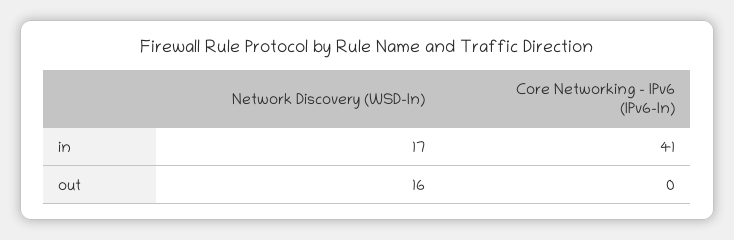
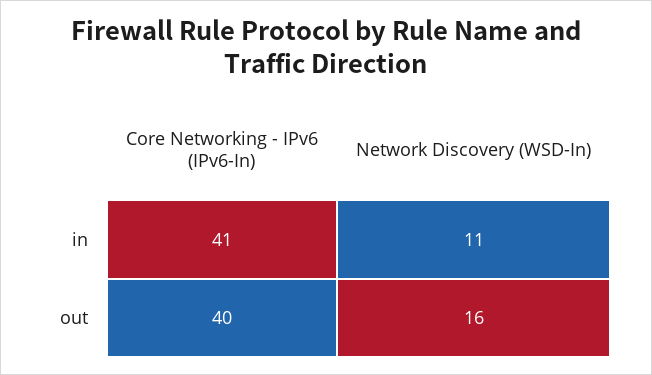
Network Discovery (WSD-In), in: 17 -> 11
Core Networking - IPv6 (IPv6-In), out: 0 -> 40

